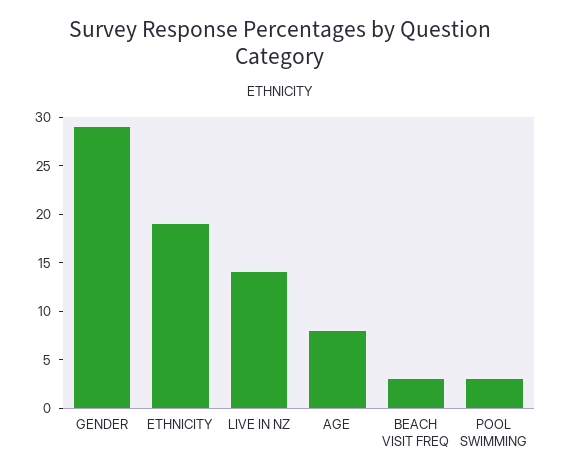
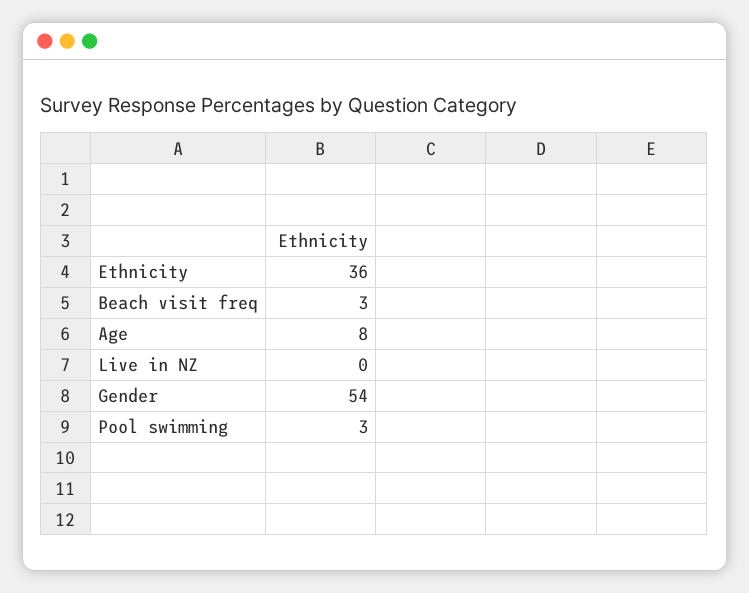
GENDER: 29 -> 54
ETHNICITY: 19 -> 36
LIVE IN NZ: 14 -> 0

